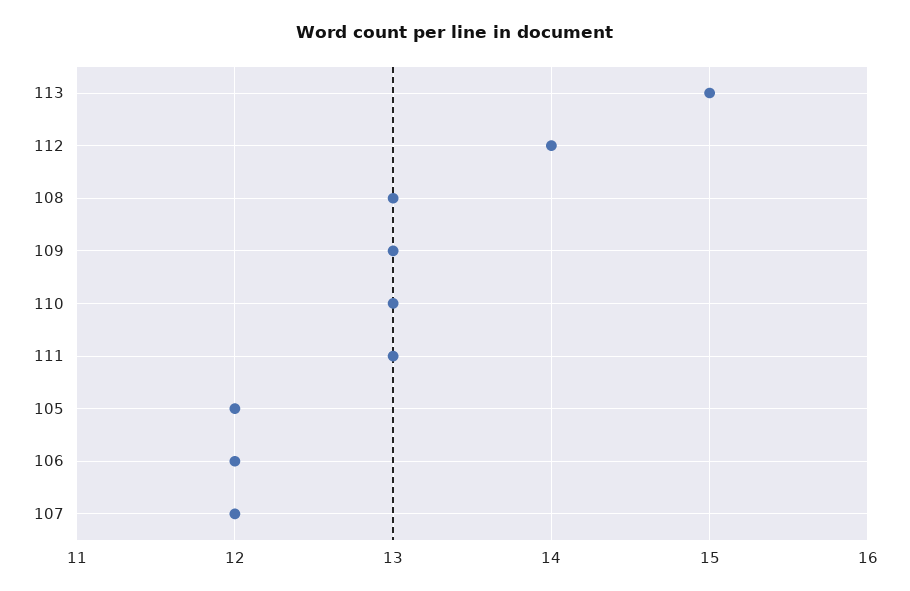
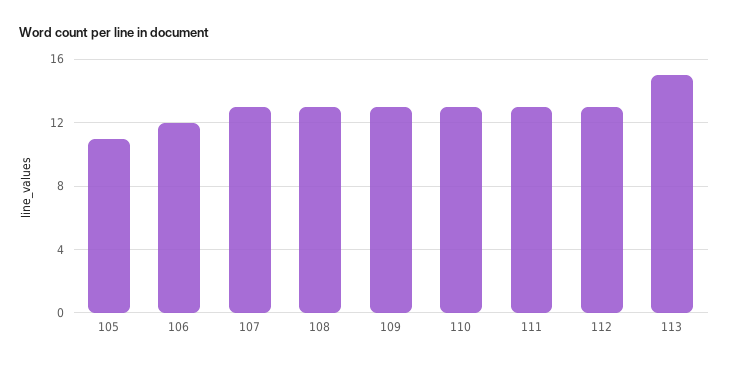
112: 14 -> 13
105: 12 -> 11
107: 12 -> 13

